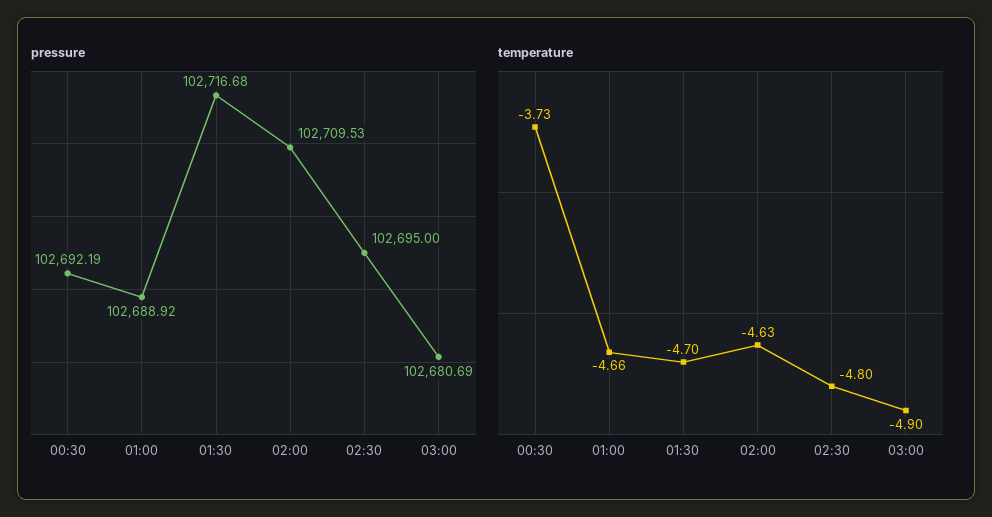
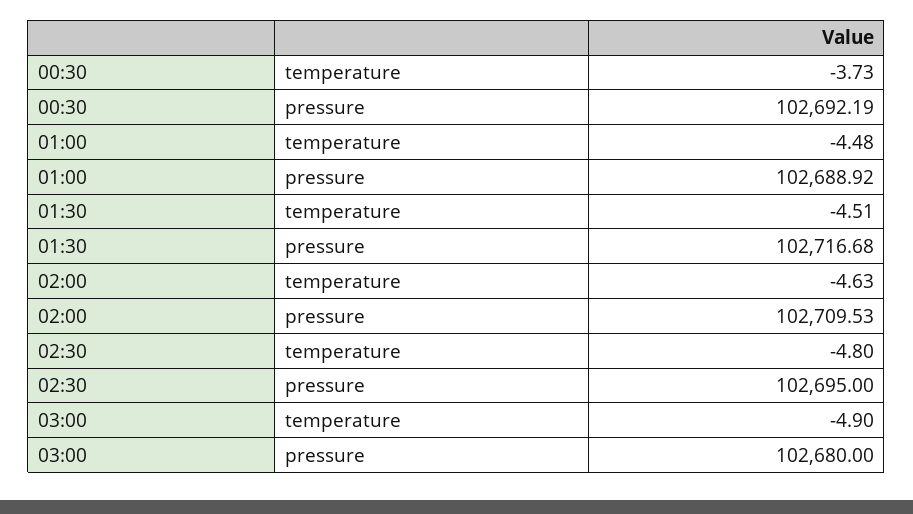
pressure, 03:00: 102680.69 -> 102680
temperature, 01:00: -4.66 -> -4.48
temperature, 01:30: -4.7 -> -4.51

